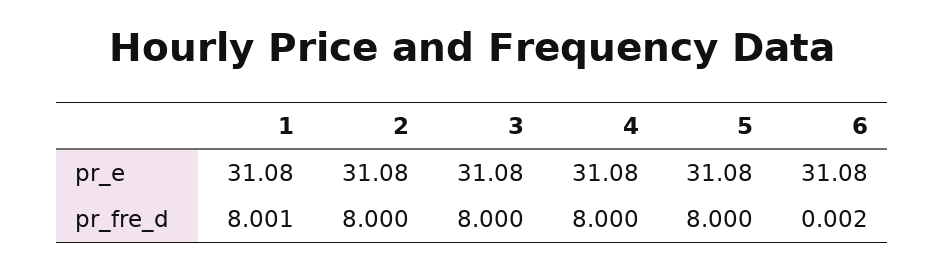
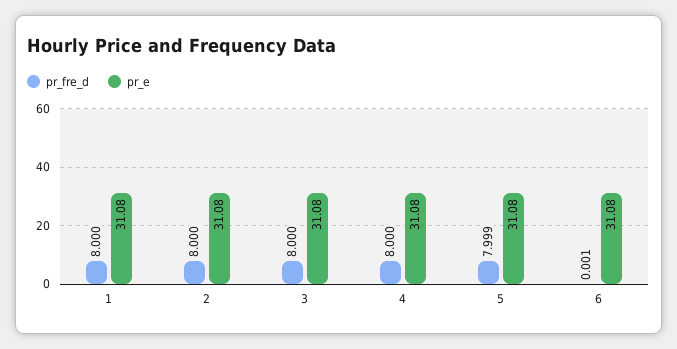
pr_fre_d, 1: 8.001 -> 8
pr_fre_d, 5: 8 -> 7.999
pr_fre_d, 6: 0.002 -> 0.001

